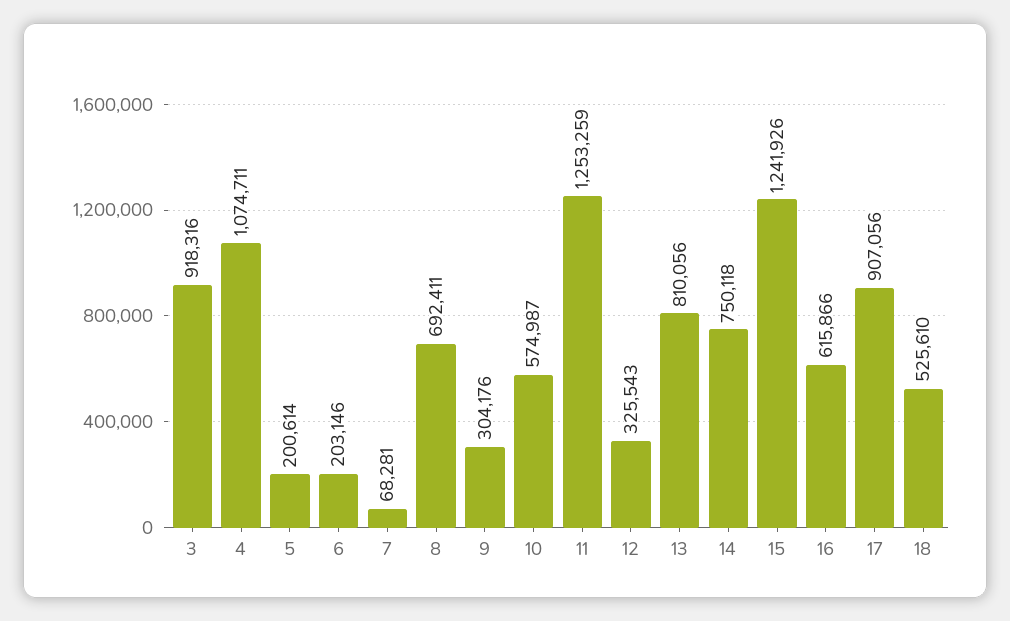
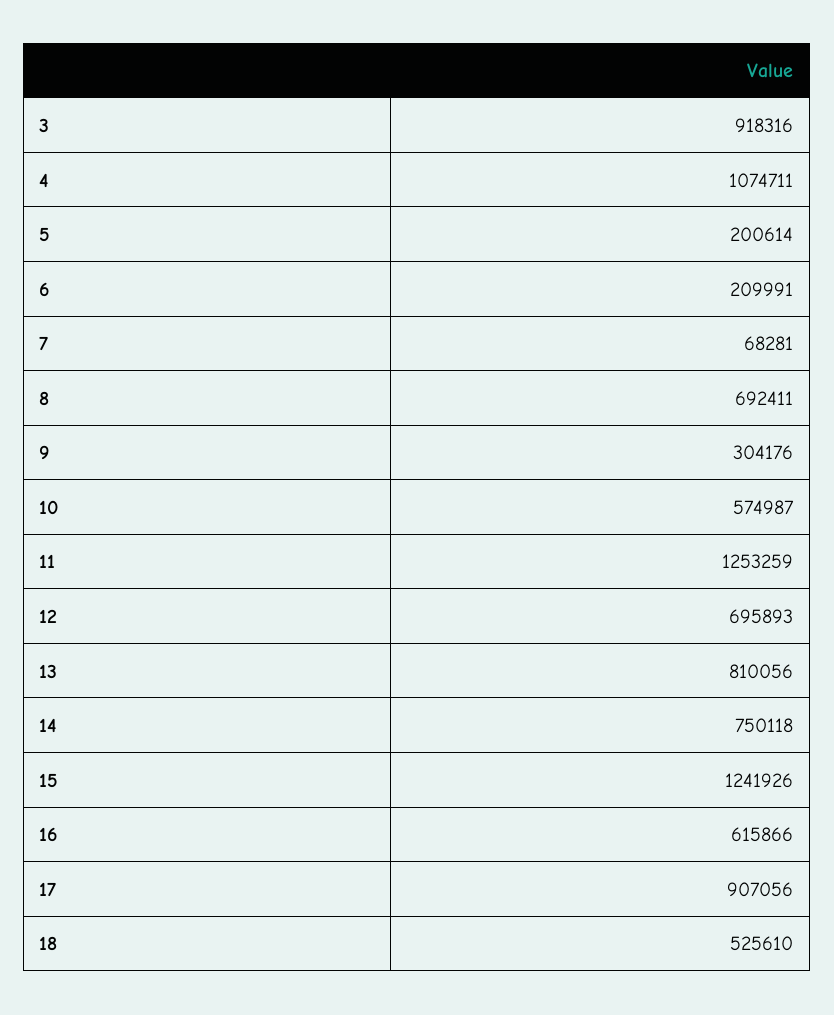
6: 203146 -> 209991
12: 325543 -> 695893

